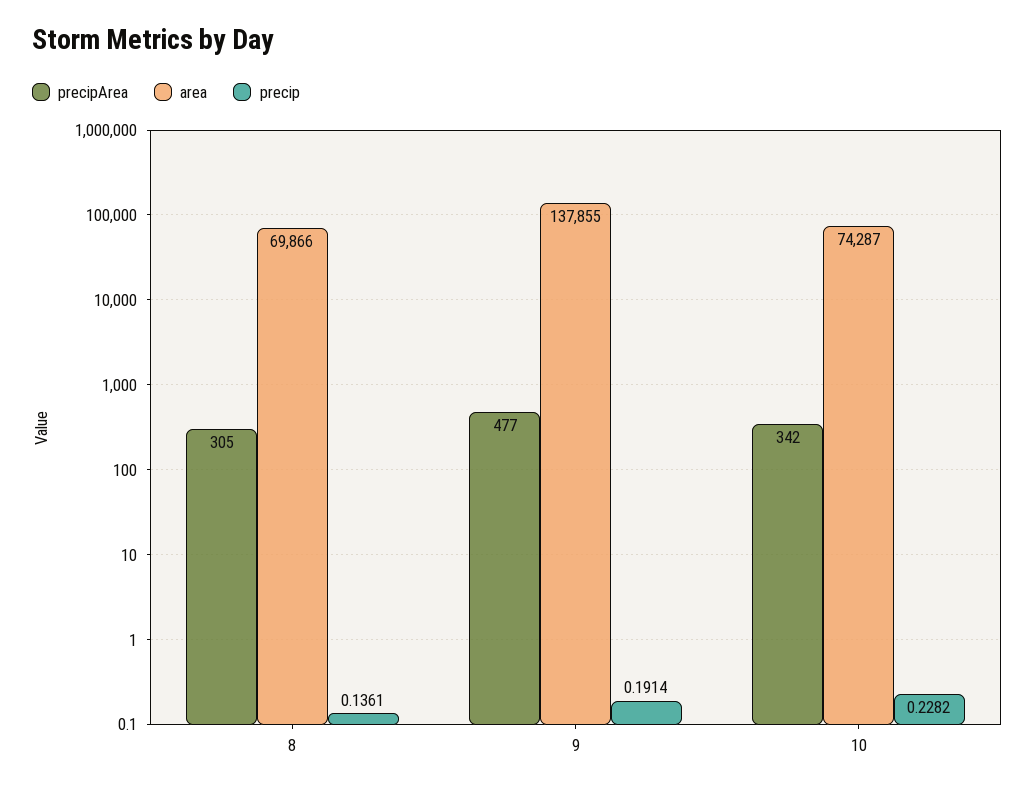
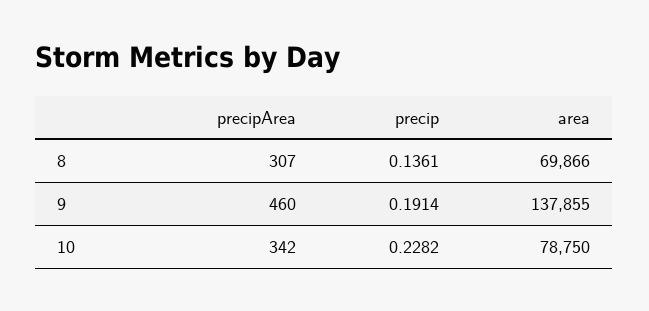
precipArea, 8: 305 -> 307
precipArea, 9: 477 -> 460
area, 10: 74287 -> 78750

